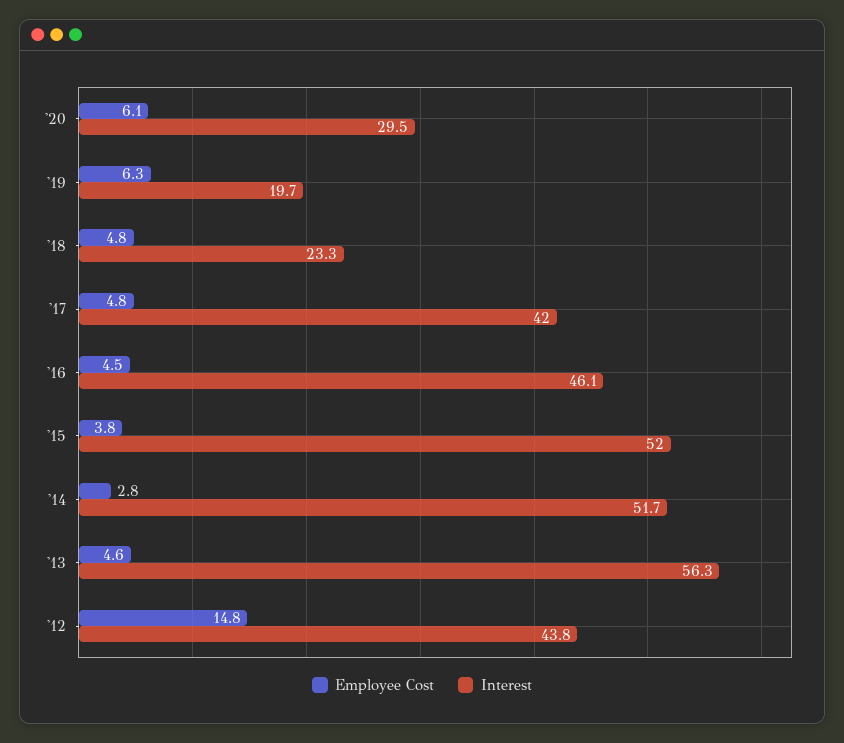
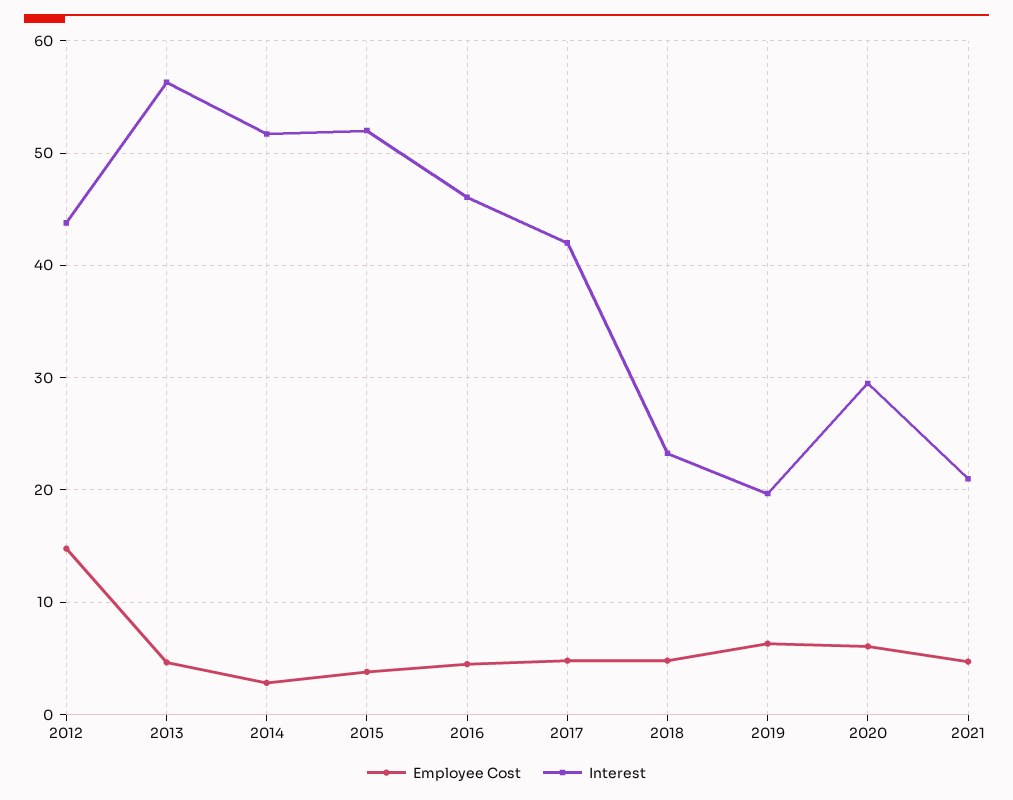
Employee Cost, 2021: none -> 5
Interest, 2021: none -> 21

